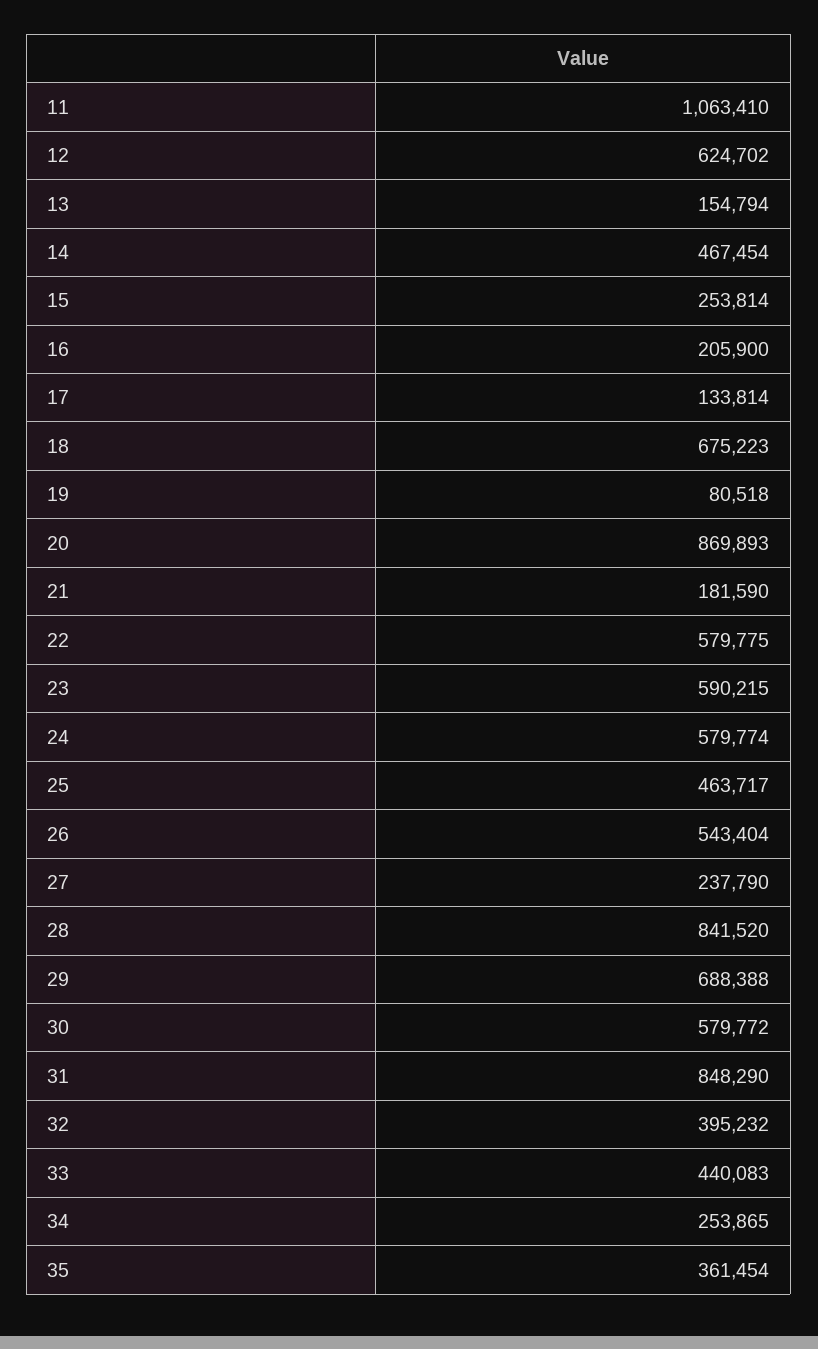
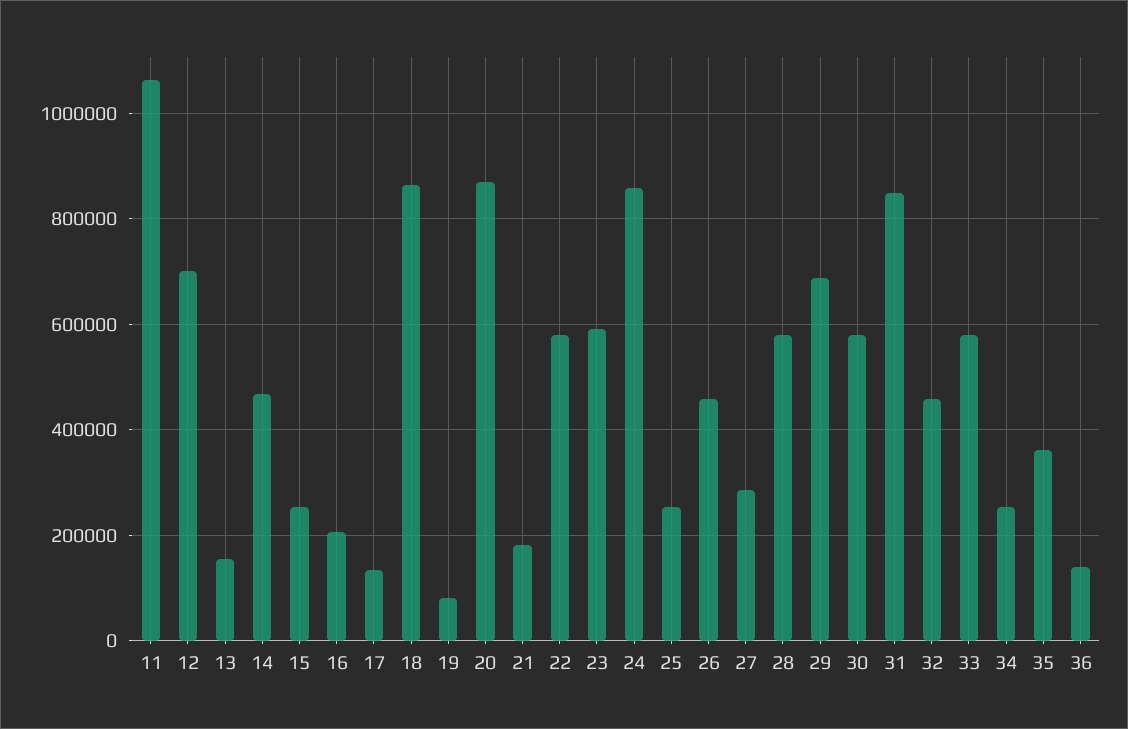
12: 624702 -> 700000
18: 675223 -> 860000
24: 579774 -> 860000
25: 463717 -> 260000
26: 543404 -> 460000
27: 237790 -> 280000
28: 841520 -> 580000
32: 395232 -> 460000
33: 440083 -> 580000
36: none -> 140000

